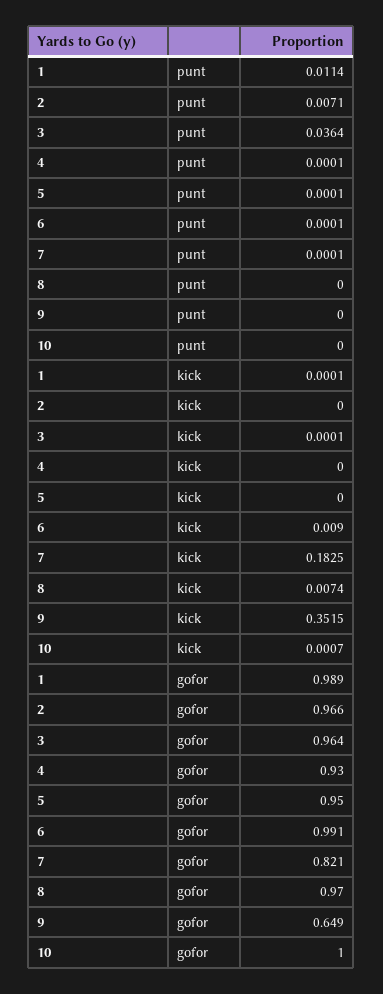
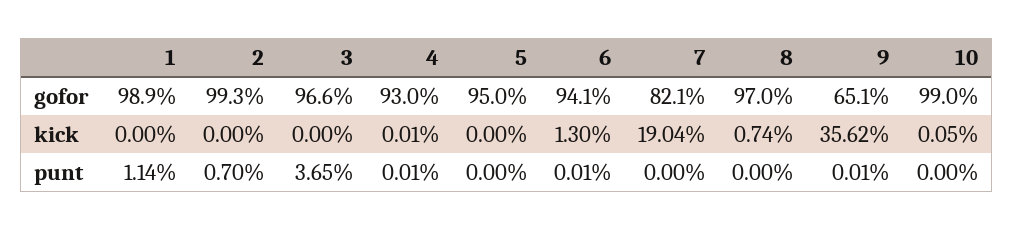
2, punt: 0.0071 -> 0.007
3, punt: 0.0364 -> 0.0365
5, punt: 0.0001 -> 0
7, punt: 0.0001 -> 0
9, punt: 0 -> 0.0001
1, kick: 0.0001 -> 0
3, kick: 0.0001 -> 0
4, kick: 0 -> 0.0001
6, kick: 0.009 -> 0.013
7, kick: 0.1825 -> 0.1904
9, kick: 0.3515 -> 0.3562
10, kick: 0.0007 -> 0.0005
2, gofor: 0.966 -> 0.993
3, gofor: 0.964 -> 0.966
6, gofor: 0.991 -> 0.941
9, gofor: 0.649 -> 0.651
10, gofor: 1 -> 0.99

